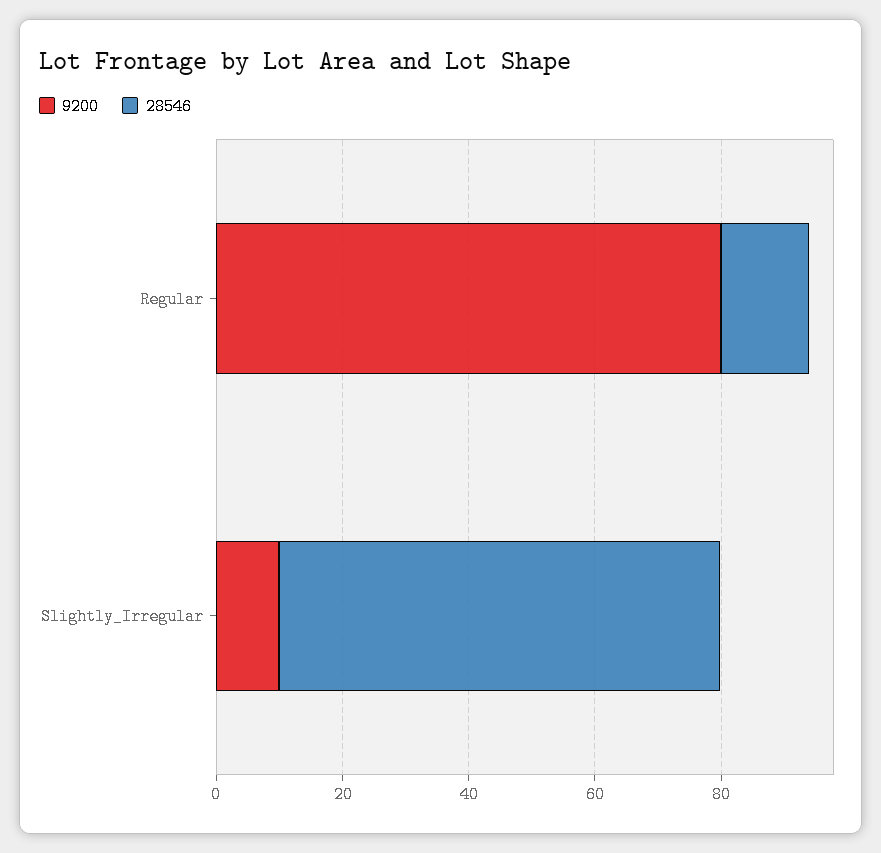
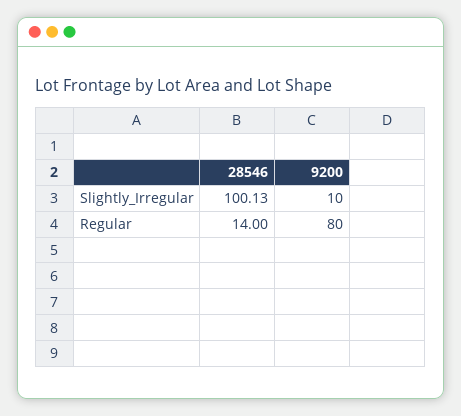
28546, Slightly_Irregular: 70 -> 100.13

